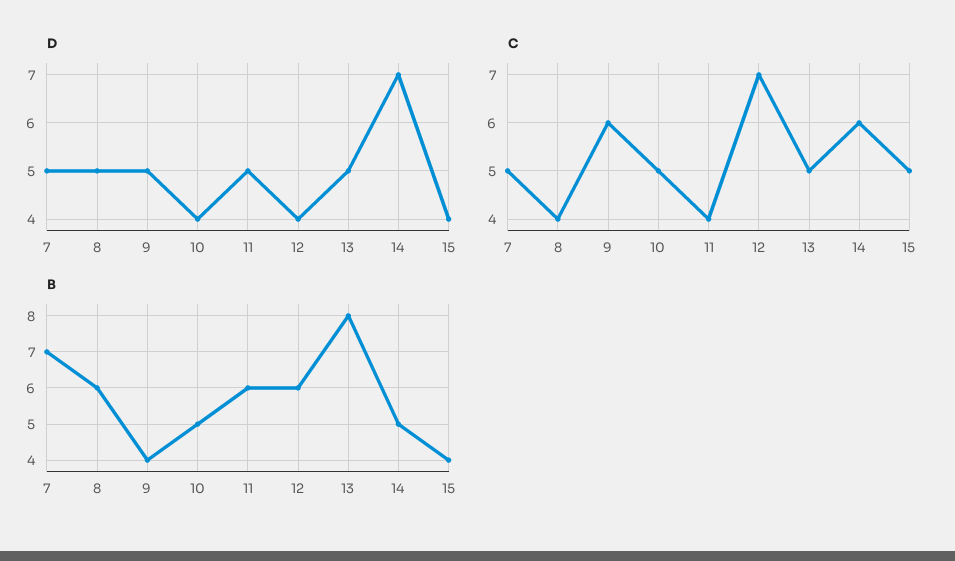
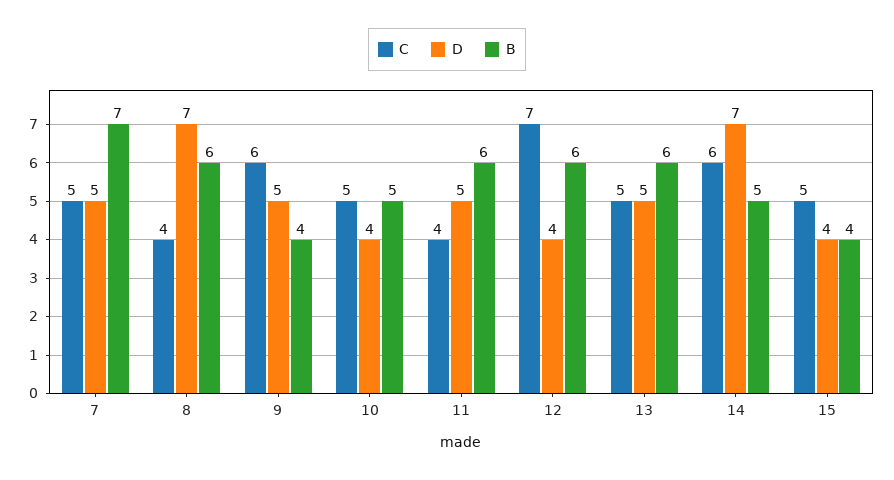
D, 8: 5 -> 7
B, 13: 8 -> 6

